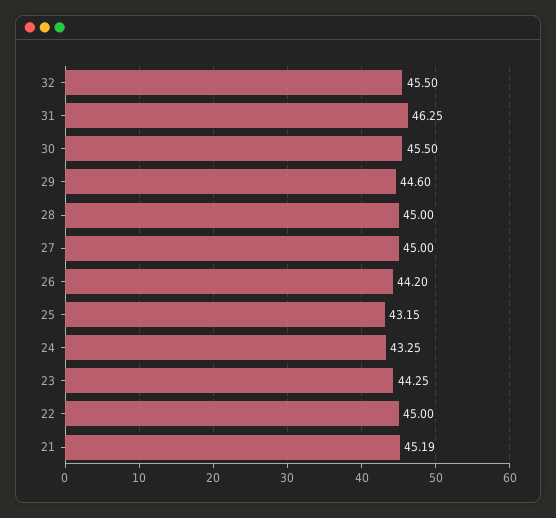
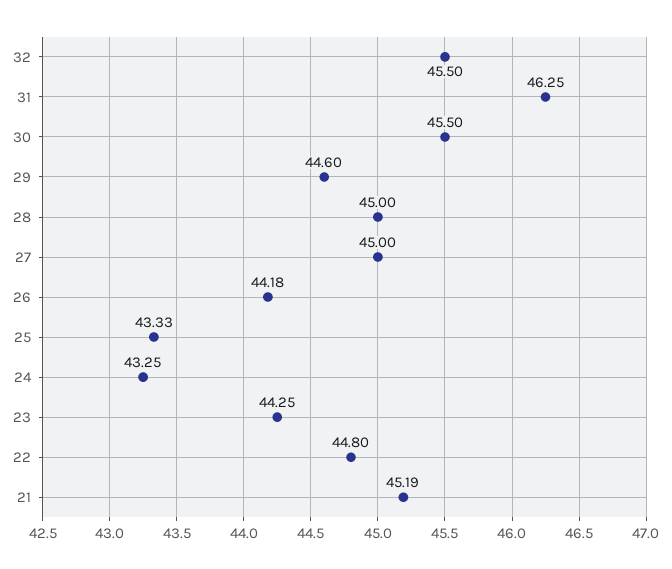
26: 44.2 -> 44.18
25: 43.15 -> 43.33
22: 45 -> 44.8

